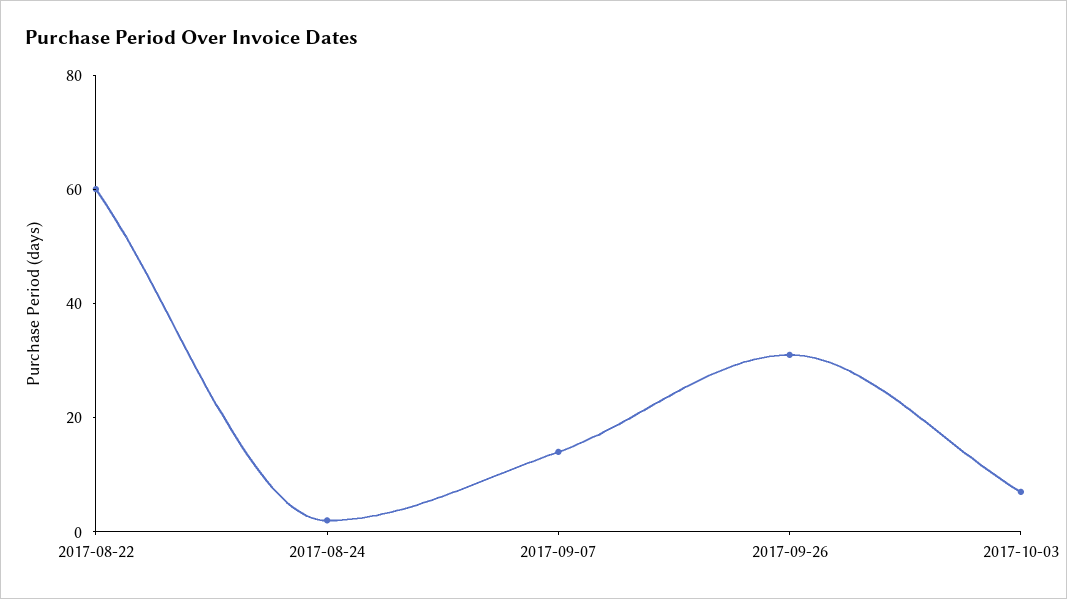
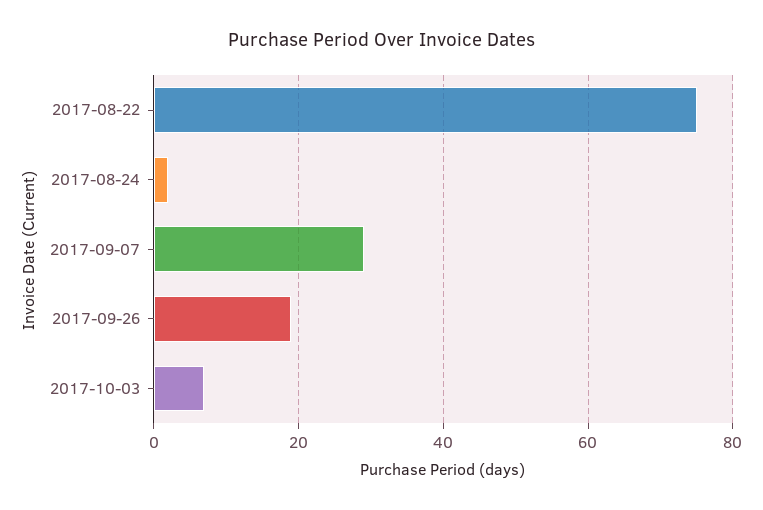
2017-08-22: 60 -> 75
2017-09-07: 15 -> 30
2017-09-26: 30 -> 20

